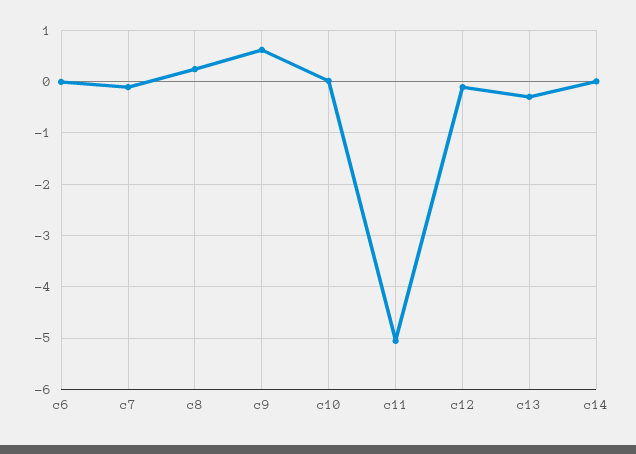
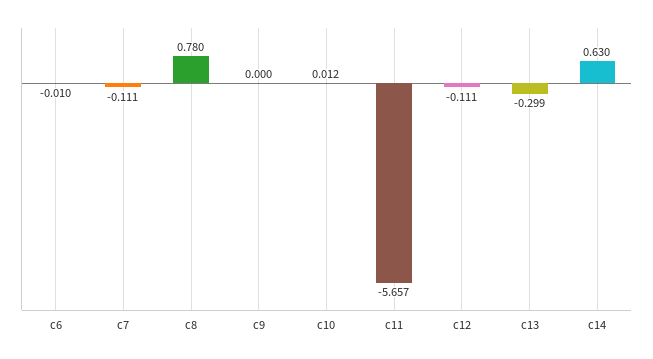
c8: 0.2 -> 0.78
c9: 0.6 -> 0
c11: -5 -> -5.657
c14: 0 -> 0.63

